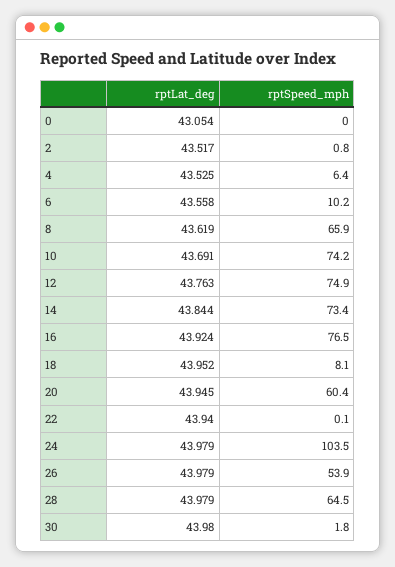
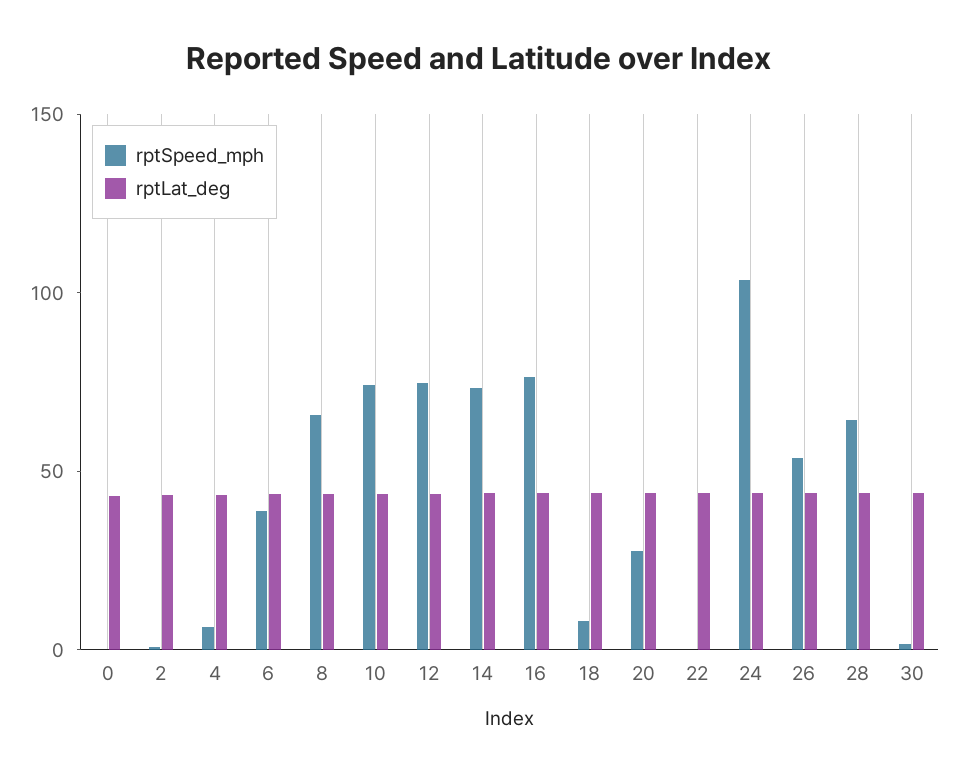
rptSpeed_mph, 6: 10.2 -> 40
rptSpeed_mph, 20: 60.4 -> 30

